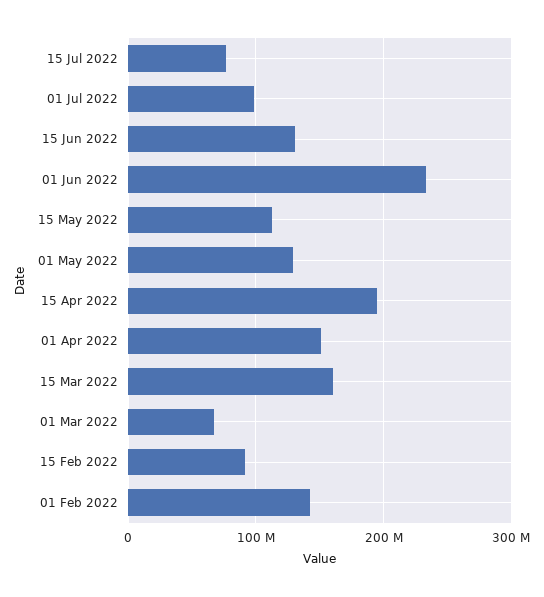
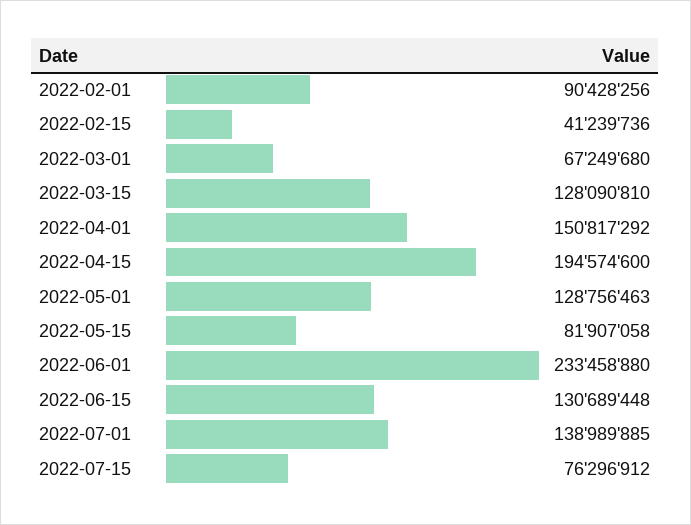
01 Jul 2022: 100000000 -> 138989885
15 May 2022: 110000000 -> 81907058
15 Mar 2022: 160000000 -> 128090810
15 Feb 2022: 90000000 -> 41239736
01 Feb 2022: 140000000 -> 90428256

